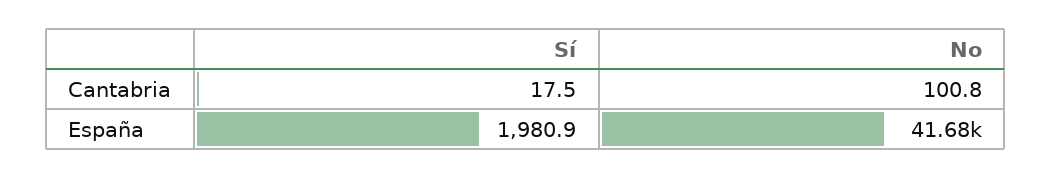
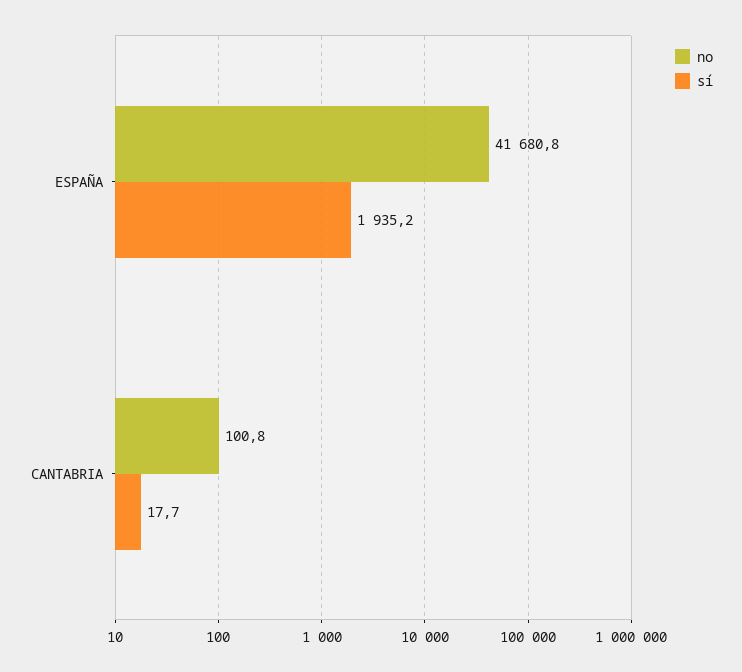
Sí, Cantabria: 17.5 -> 17.7
Sí, España: 1980.9 -> 1935.2

